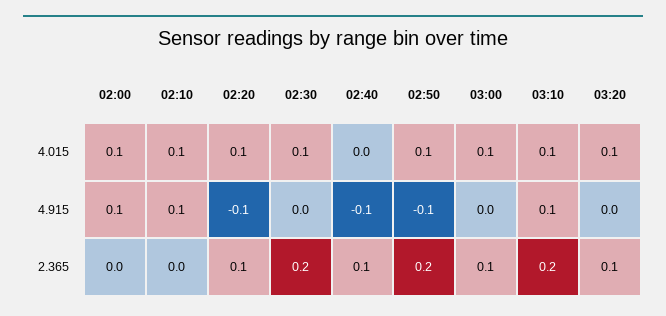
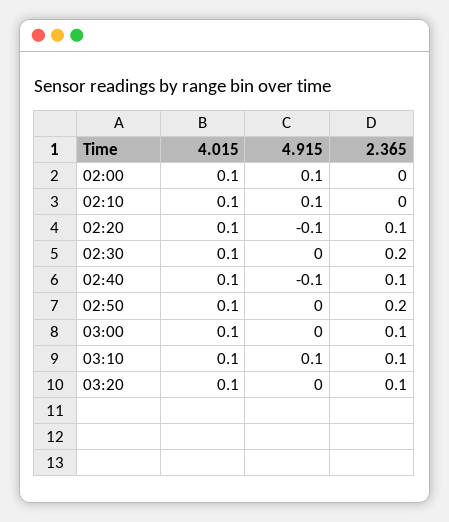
02:40, 4.015: 0 -> 0.1
02:50, 4.915: -0.1 -> 0
03:10, 2.365: 0.2 -> 0.1

